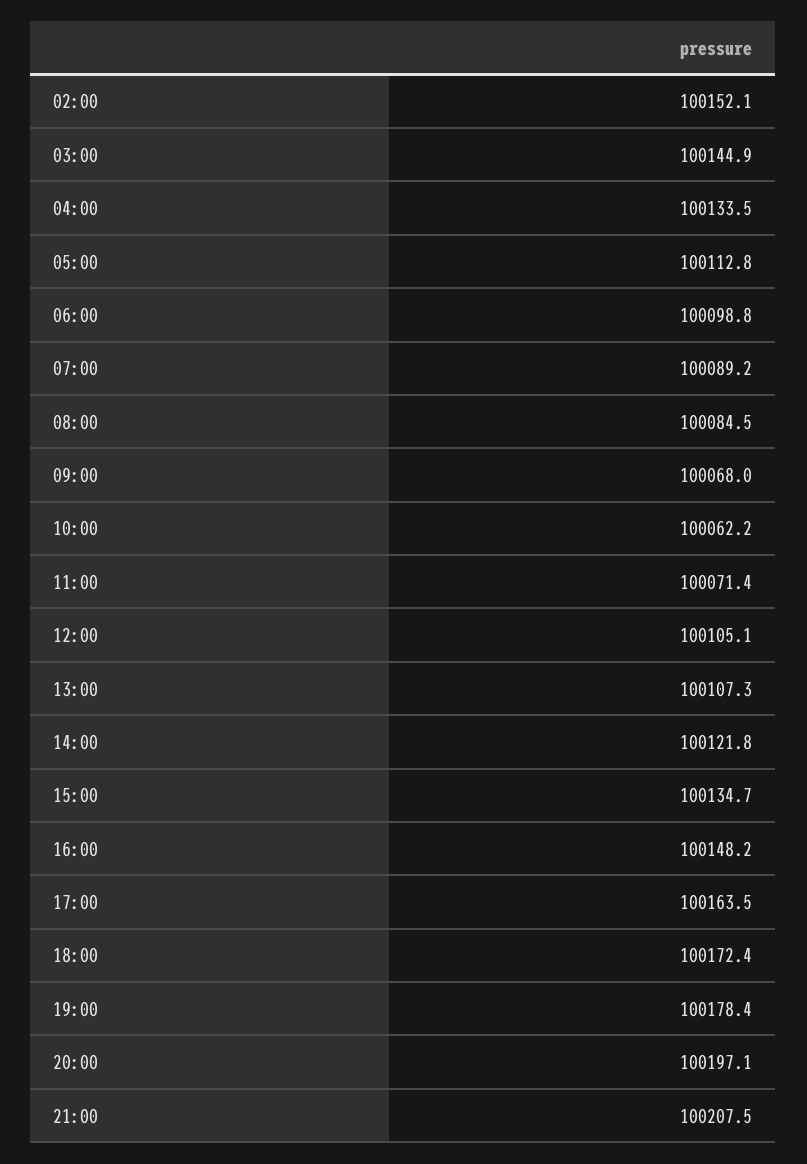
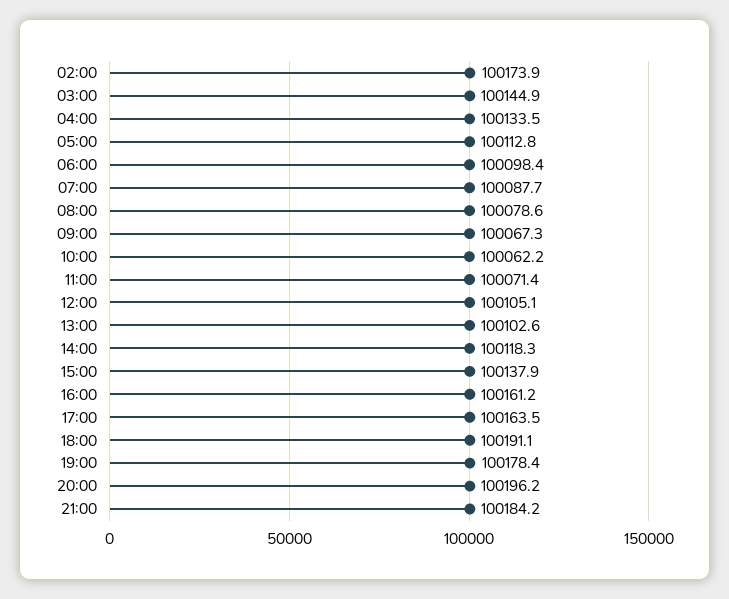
02:00: 100152.1 -> 100173.9
06:00: 100098.8 -> 100098.4
07:00: 100089.2 -> 100087.7
08:00: 100084.5 -> 100078.6
09:00: 100068 -> 100067.3
13:00: 100107.3 -> 100102.6
14:00: 100121.8 -> 100118.3
15:00: 100134.7 -> 100137.9
16:00: 100148.2 -> 100161.2
18:00: 100172.4 -> 100191.1
20:00: 100197.1 -> 100196.2
21:00: 100207.5 -> 100184.2

